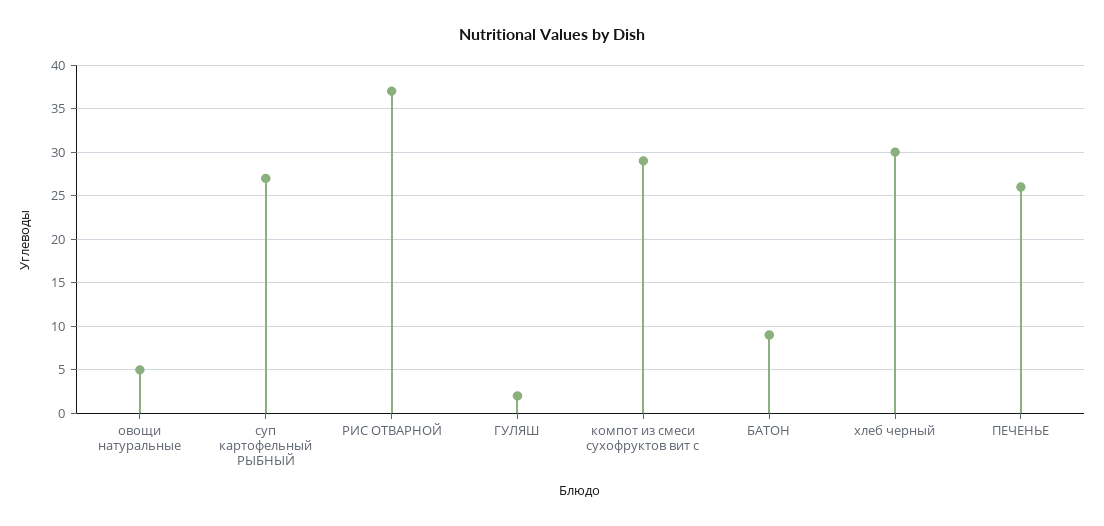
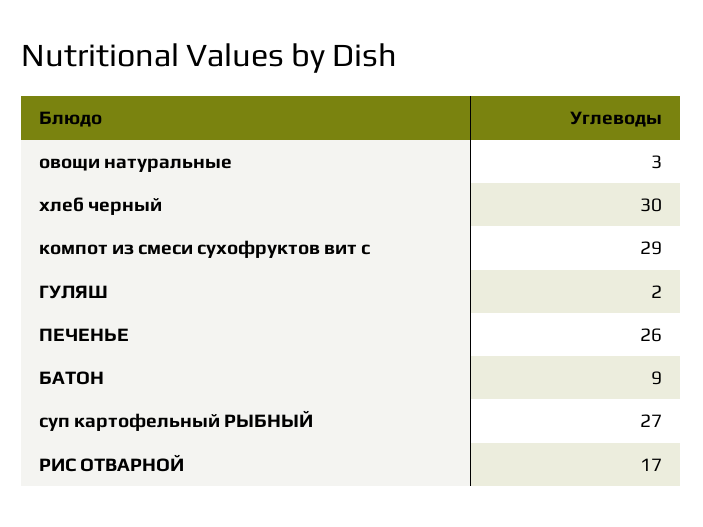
овощи натуральные: 5 -> 3
РИС ОТВАРНОЙ: 37 -> 17

